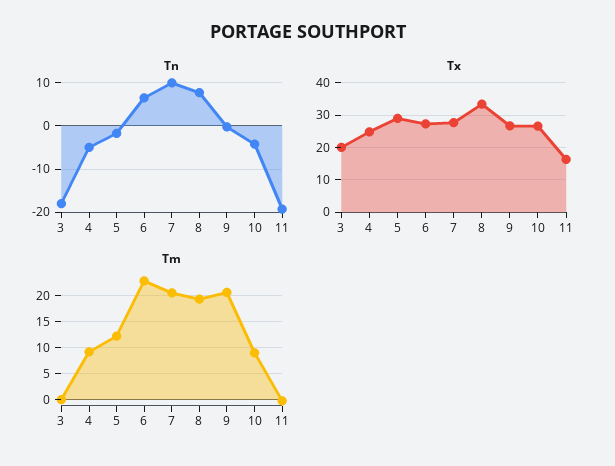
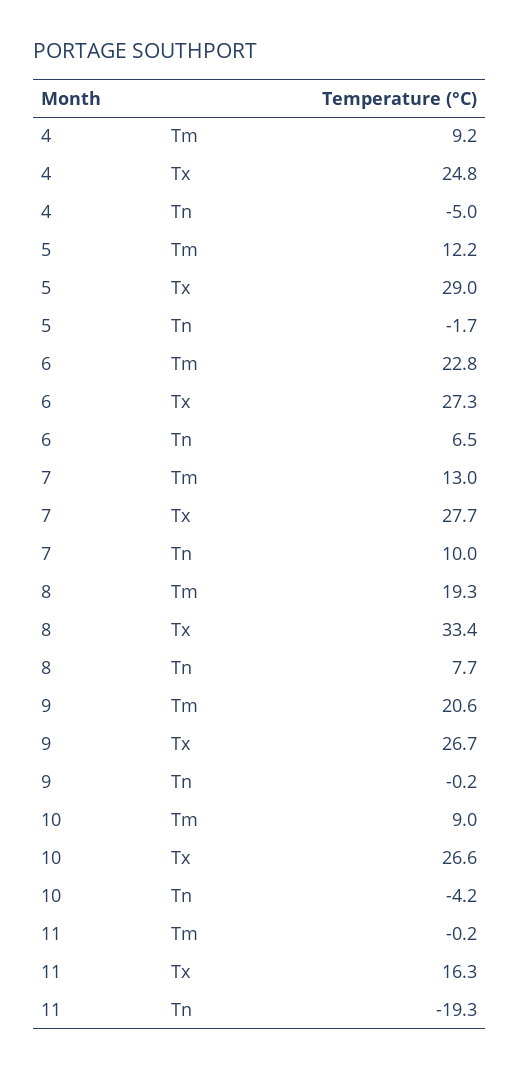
Tn, 3: -18 -> none
Tx, 3: 20 -> none
Tm, 3: 0 -> none
Tm, 7: 20 -> 13

